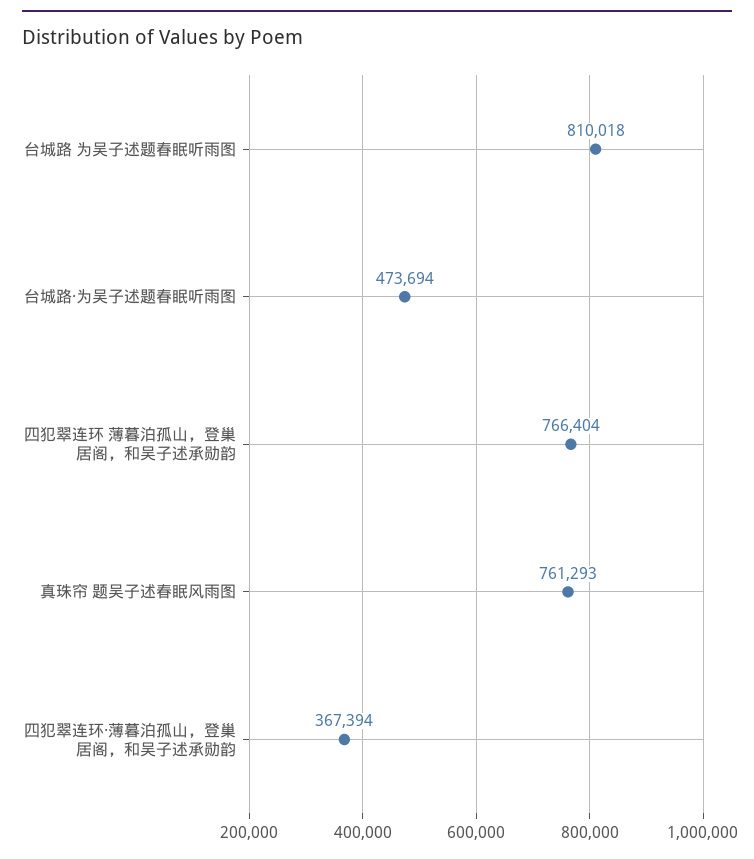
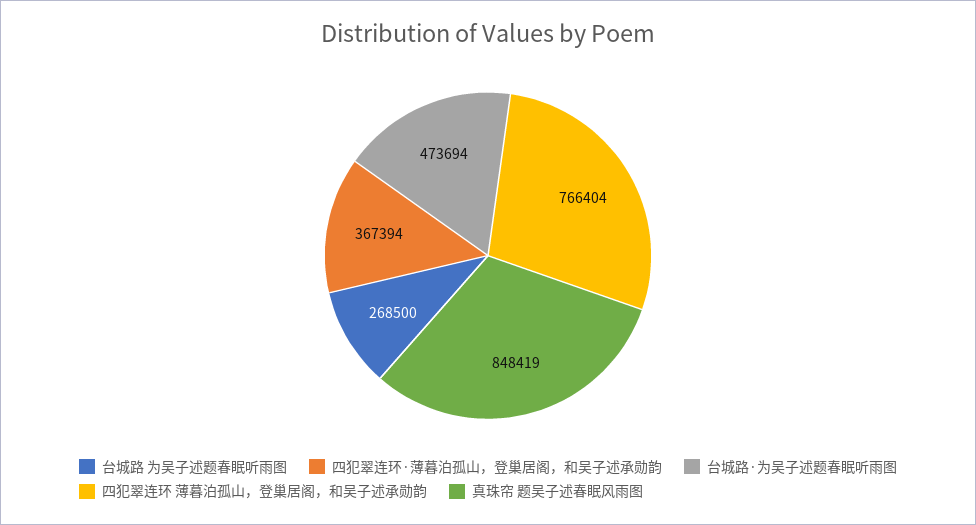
台城路 为吴子述题春眠听雨图: 810018 -> 268500
真珠帘 题吴子述春眠风雨图: 761293 -> 848419

